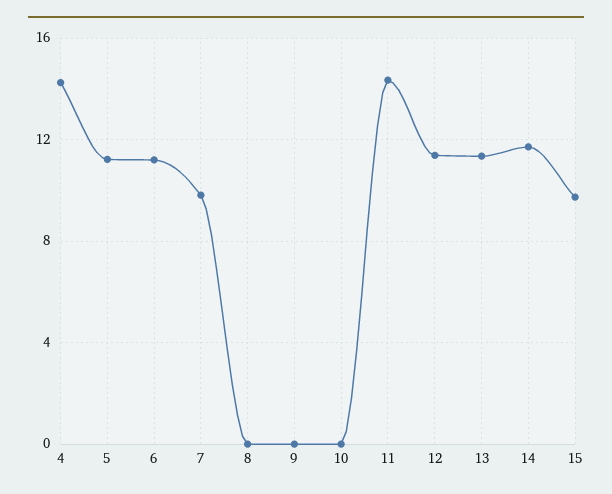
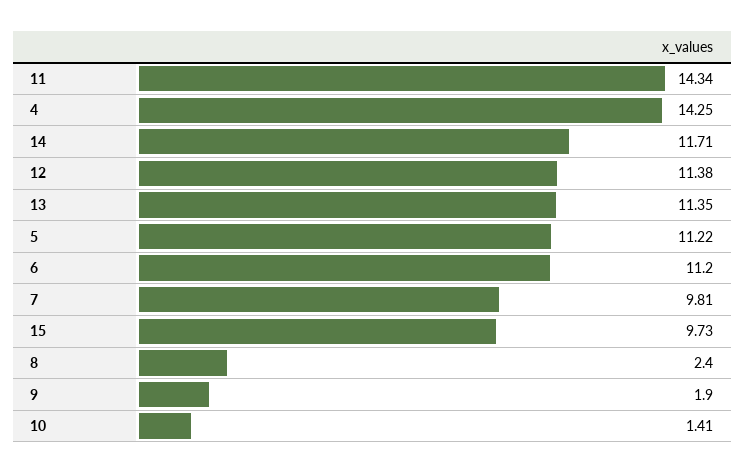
8: 0 -> 2.4
9: 0 -> 1.9
10: 0 -> 1.41

